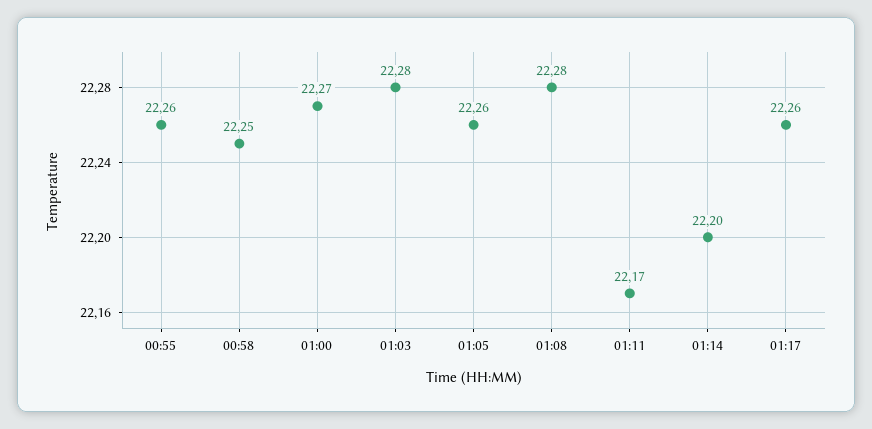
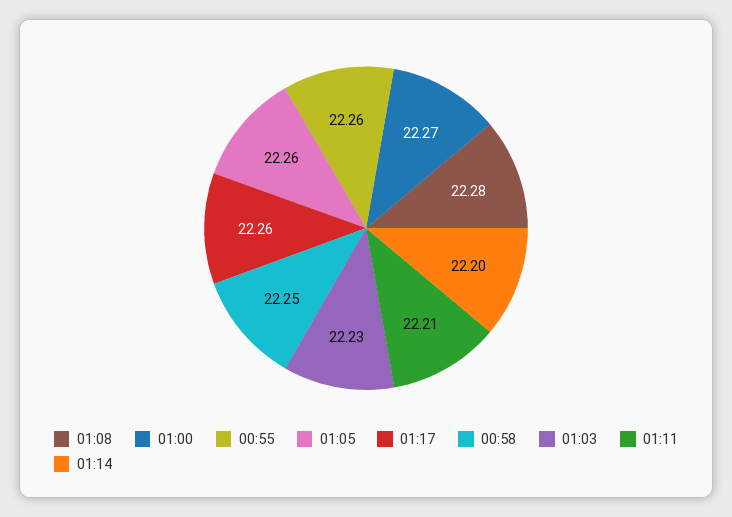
01:03: 22.28 -> 22.23
01:11: 22.17 -> 22.21

